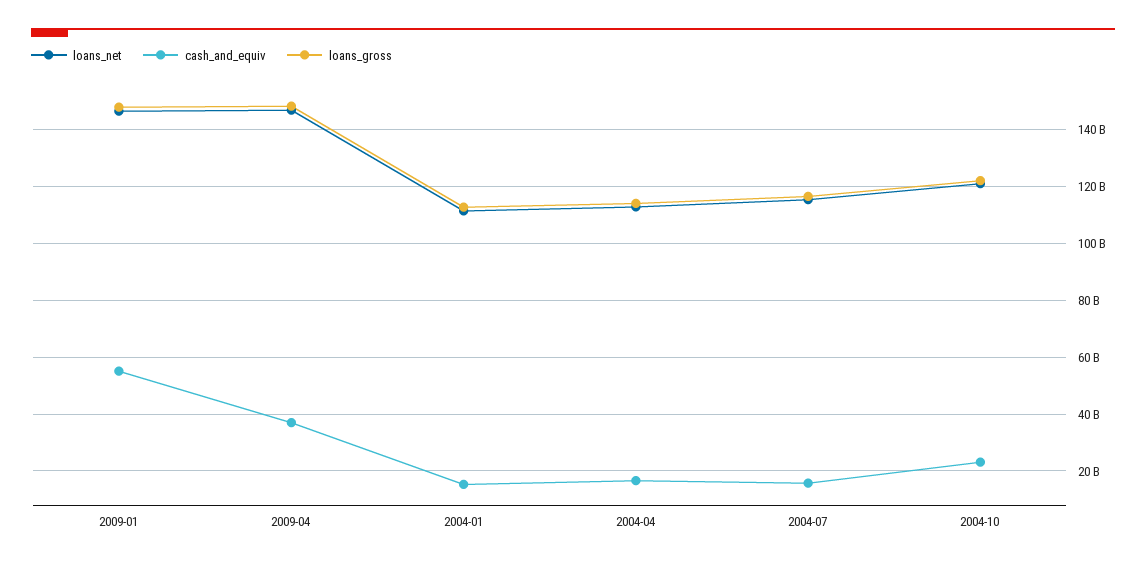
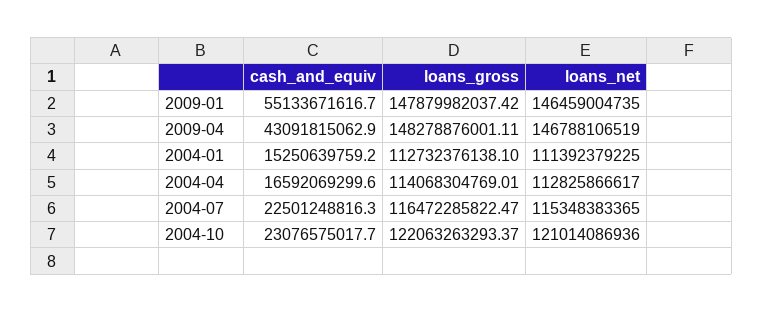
cash_and_equiv, 2009-04: 37500000000 -> 43091815062.9
cash_and_equiv, 2004-07: 15000000000 -> 22501248816.3

